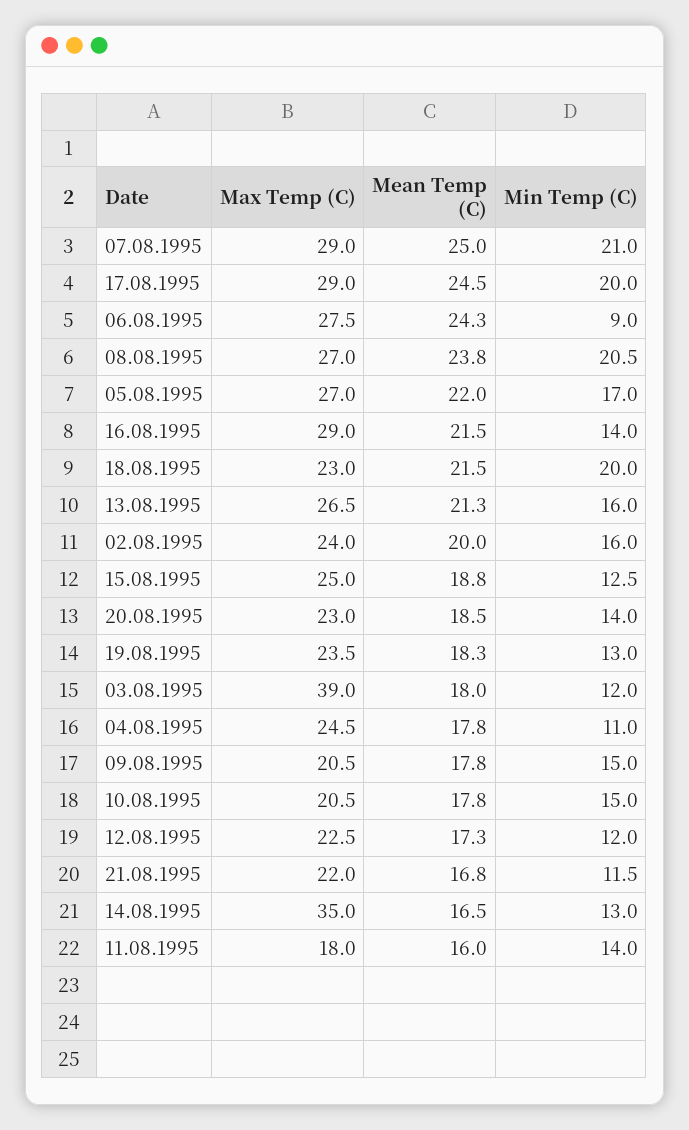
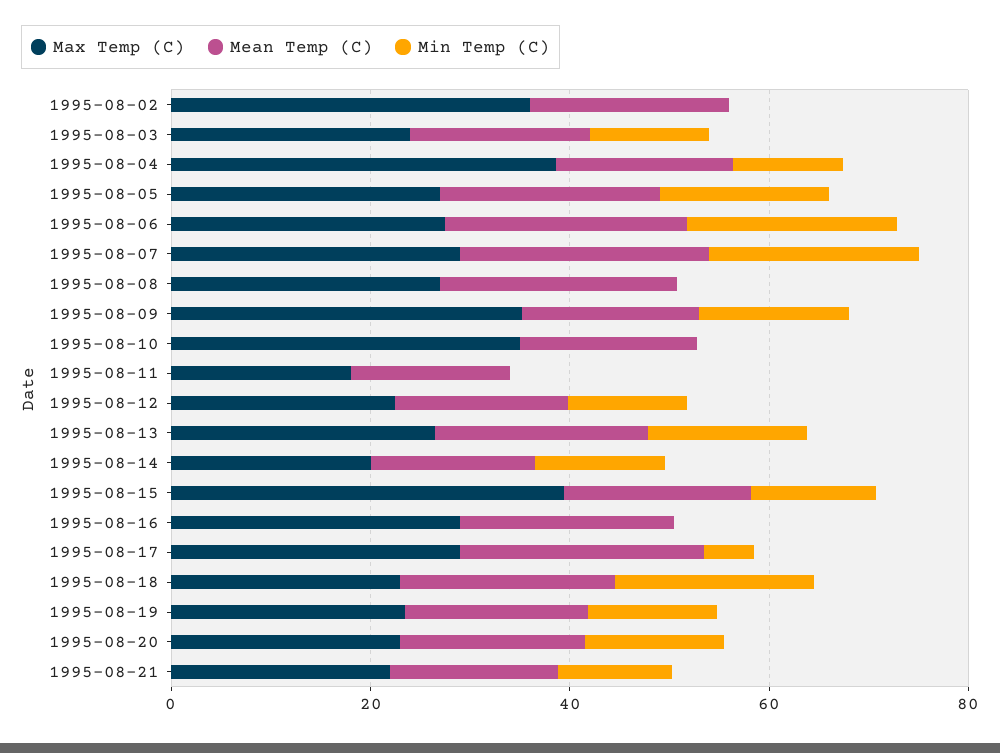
Min Temp (C), 17.08.1995: 20 -> 5
Min Temp (C), 06.08.1995: 9 -> 20
Min Temp (C), 08.08.1995: 20.5 -> 0
Min Temp (C), 16.08.1995: 14 -> 0
Max Temp (C), 02.08.1995: 24 -> 35
Min Temp (C), 02.08.1995: 16 -> 0
Max Temp (C), 15.08.1995: 25 -> 40
Max Temp (C), 03.08.1995: 39 -> 25
Max Temp (C), 04.08.1995: 24.5 -> 40
Max Temp (C), 09.08.1995: 20.5 -> 35
Max Temp (C), 10.08.1995: 20.5 -> 35
Min Temp (C), 10.08.1995: 15 -> 0
Max Temp (C), 14.08.1995: 35 -> 20
Min Temp (C), 11.08.1995: 14 -> 0

